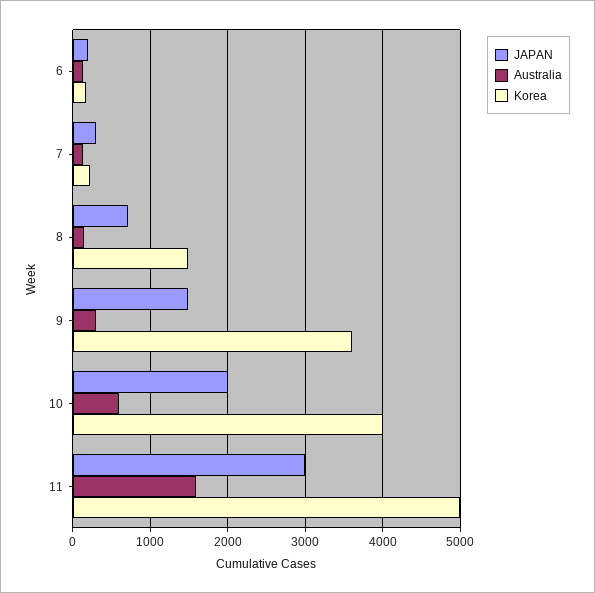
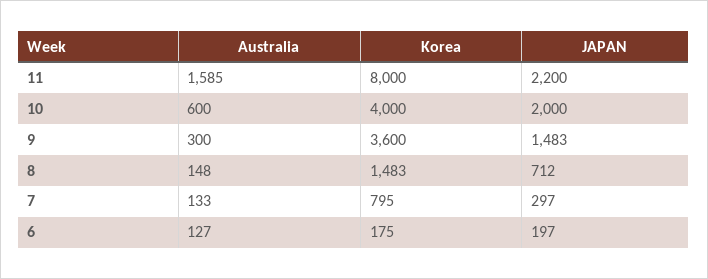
Korea, 7: 200 -> 795
JAPAN, 11: 3000 -> 2200
Korea, 11: 5000 -> 8000

